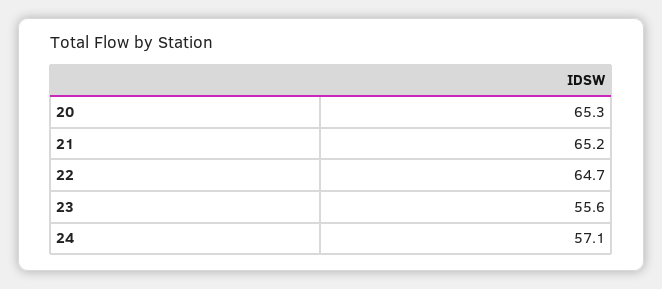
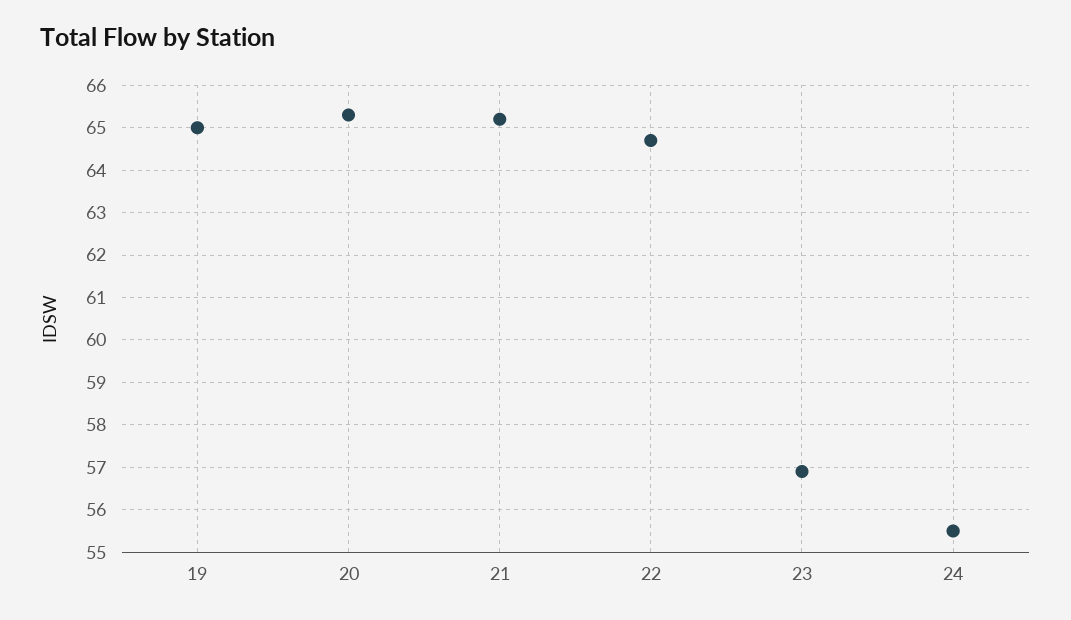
23: 55.6 -> 57
24: 57.1 -> 55.5
19: none -> 65

